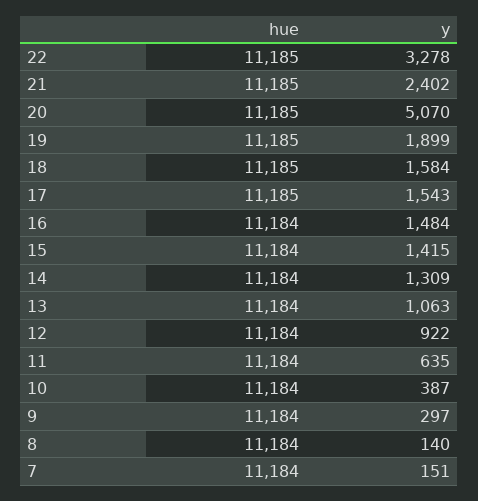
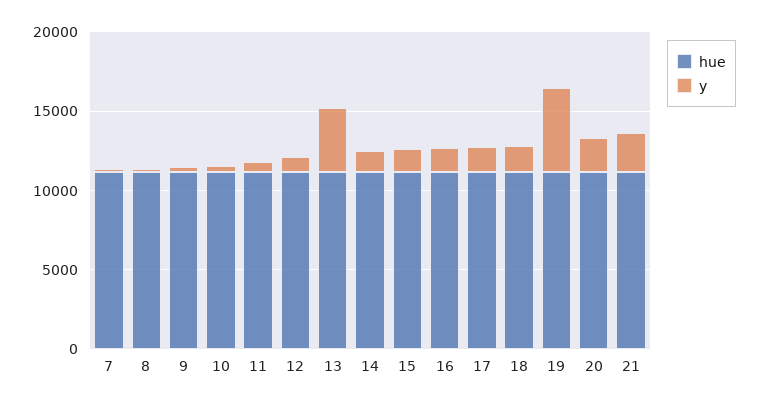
hue, 22: 11185 -> none
y, 22: 3278 -> none
y, 20: 5070 -> 2000
y, 19: 1899 -> 5000
y, 13: 1063 -> 4000

